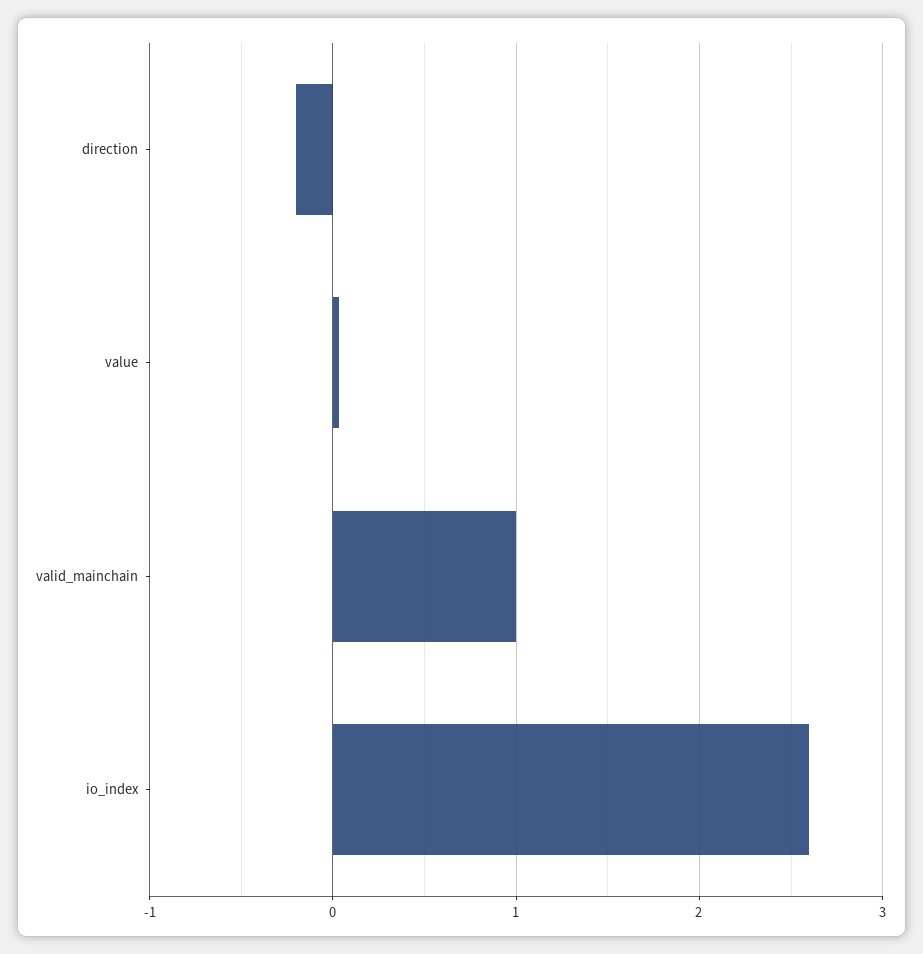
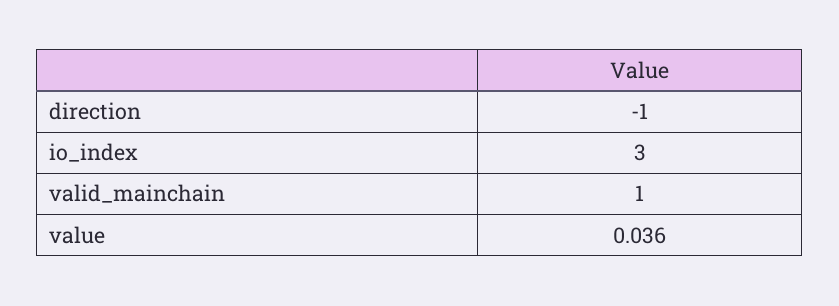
direction: -0.2 -> -1
io_index: 2.6 -> 3

